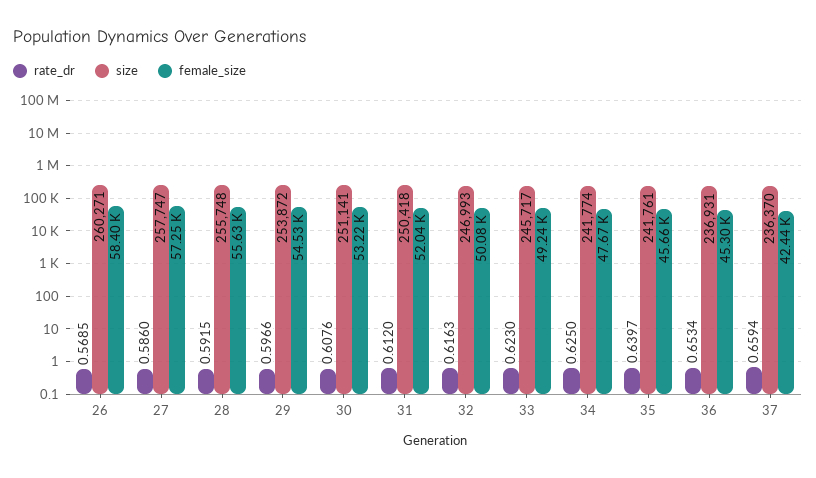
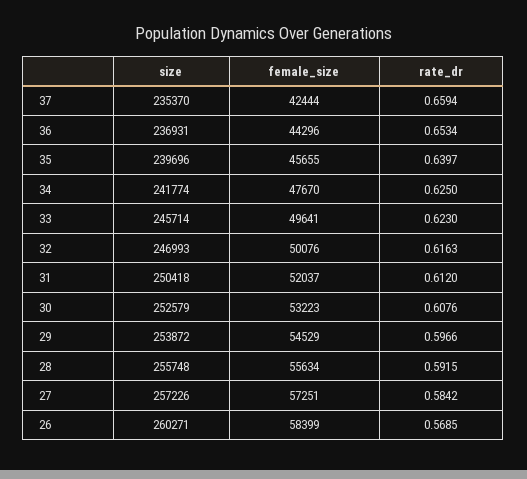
rate_dr, 27: 0.586 -> 0.5842
size, 27: 257747 -> 257226
size, 30: 251141 -> 252579
size, 33: 245717 -> 245714
female_size, 33: 49240 -> 49641
size, 35: 241761 -> 239696
female_size, 36: 45300 -> 44296
size, 37: 236370 -> 235370

